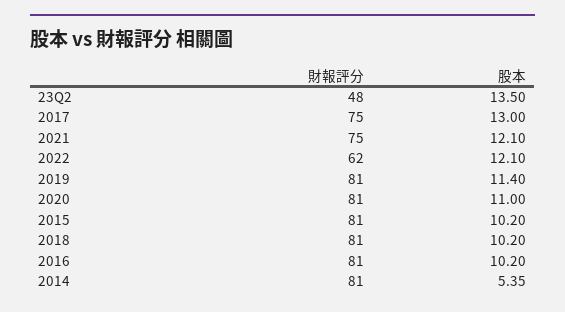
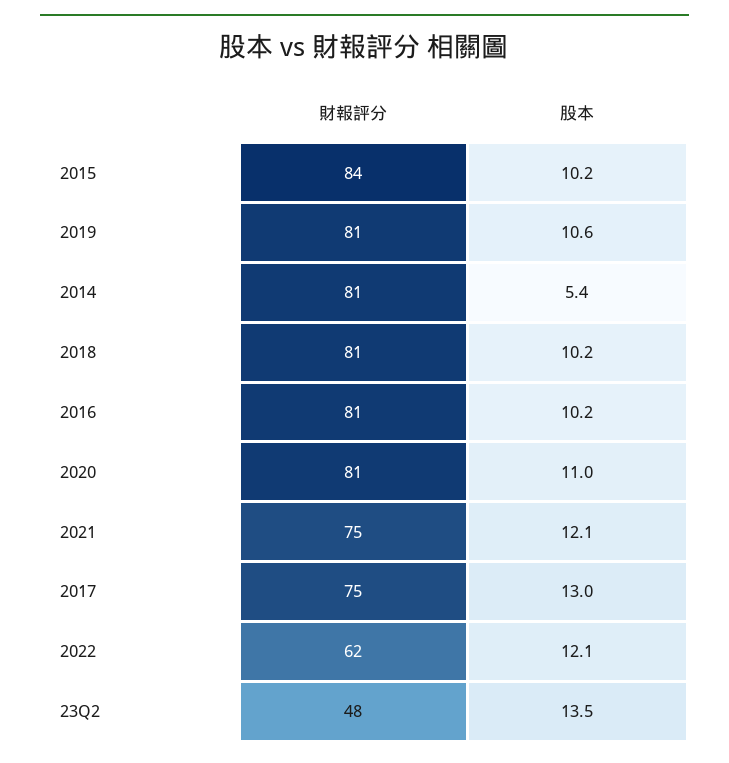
股本, 2019: 11.4 -> 10.6
財報評分, 2015: 81 -> 84

